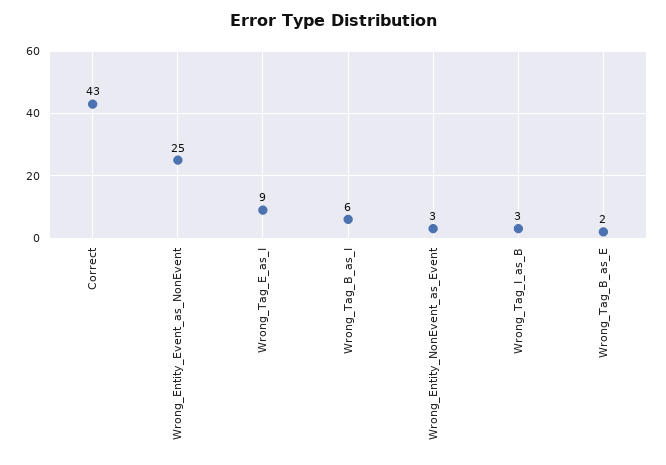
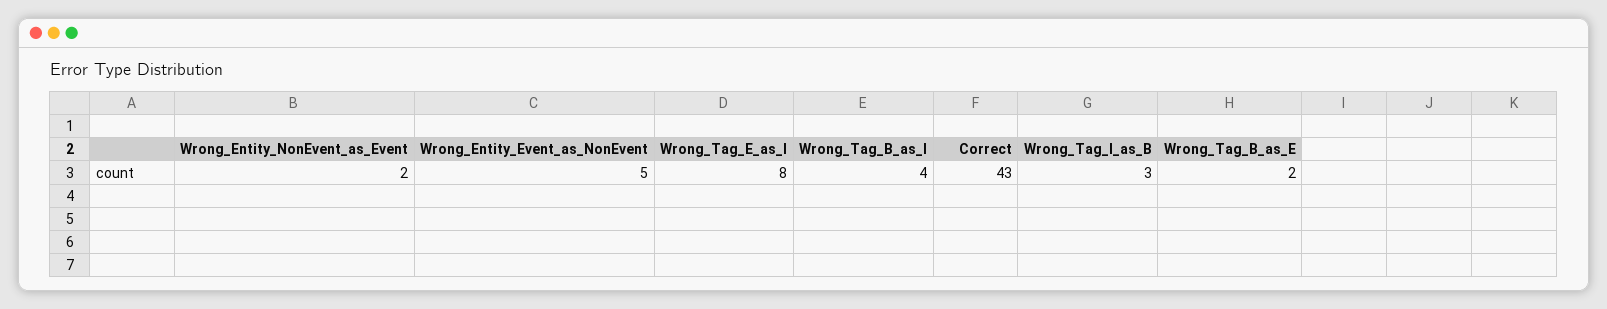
Wrong_Entity_Event_as_NonEvent: 25 -> 5
Wrong_Tag_E_as_I: 9 -> 8
Wrong_Tag_B_as_I: 6 -> 4
Wrong_Entity_NonEvent_as_Event: 3 -> 2

